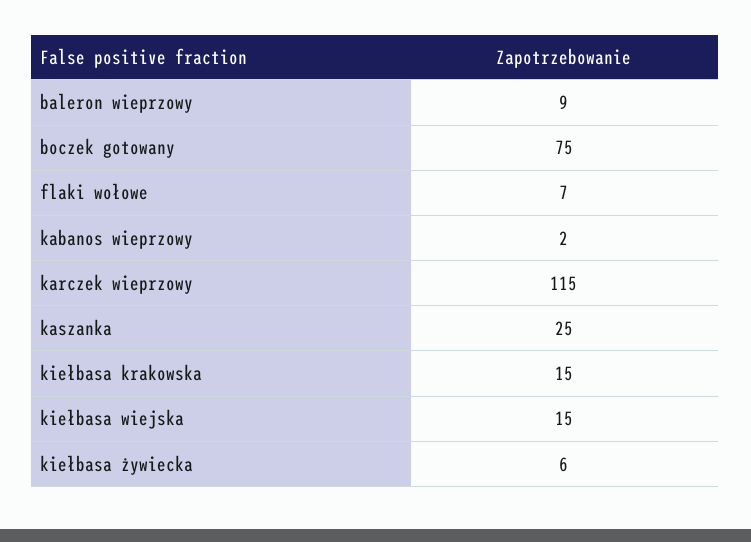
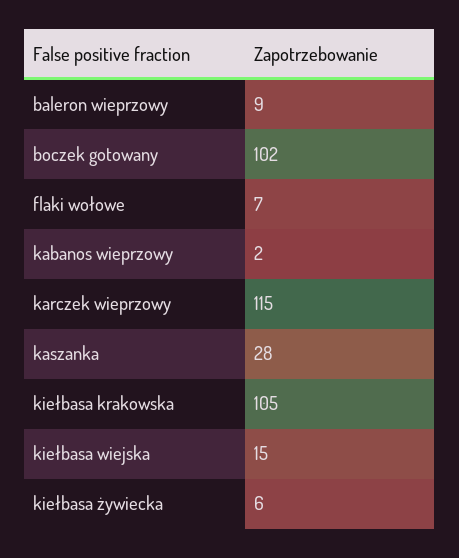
boczek gotowany: 75 -> 102
kaszanka: 25 -> 28
kiełbasa krakowska: 15 -> 105

